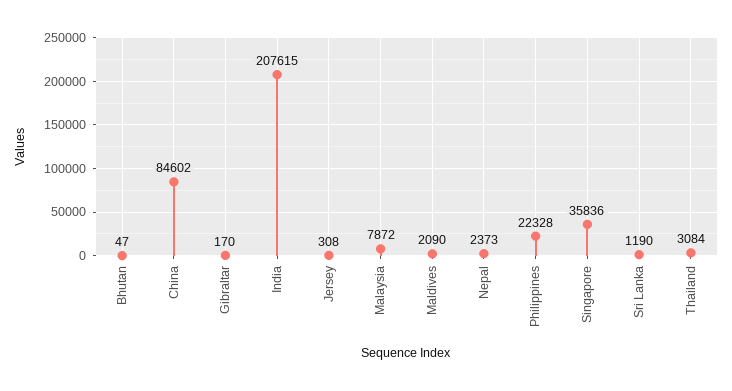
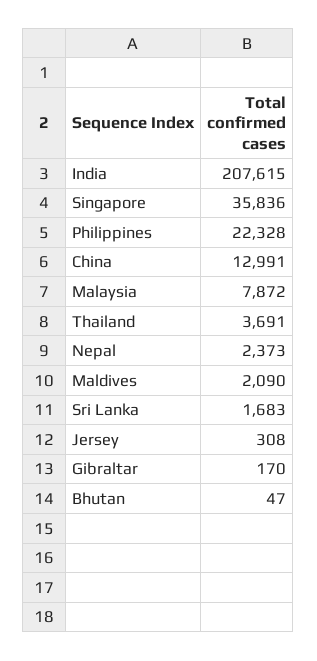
China: 84602 -> 12991
Sri Lanka: 1190 -> 1683
Thailand: 3084 -> 3691

